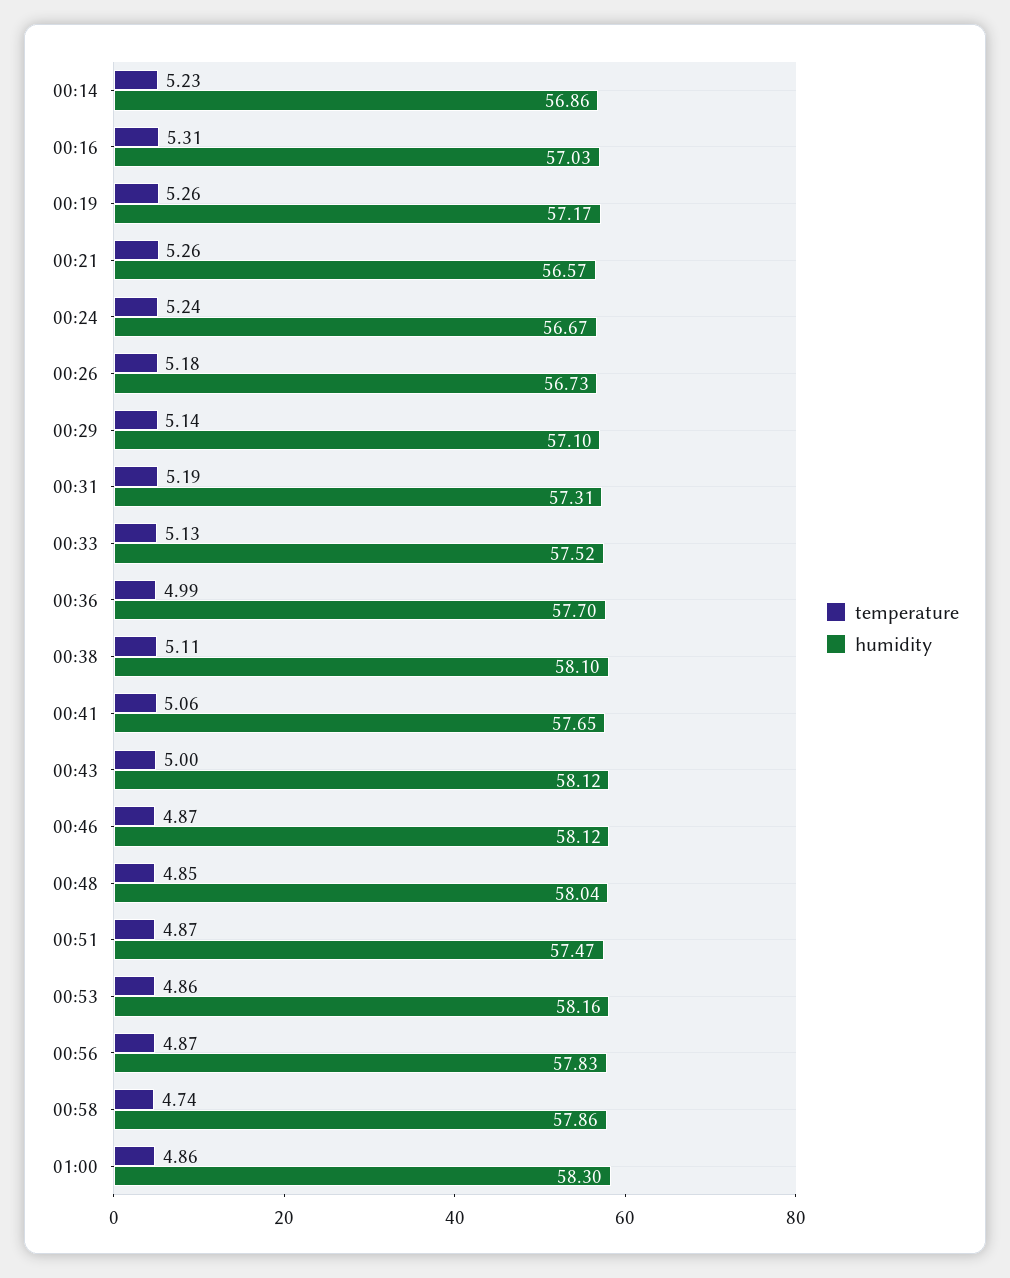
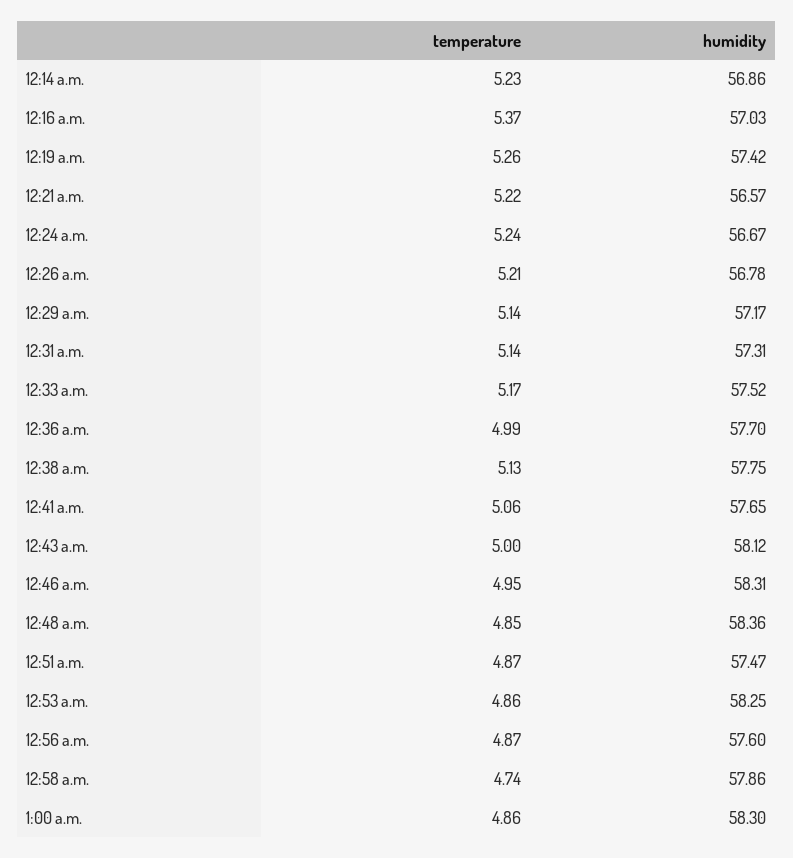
temperature, 00:16: 5.31 -> 5.37
humidity, 00:19: 57.17 -> 57.42
temperature, 00:21: 5.26 -> 5.22
temperature, 00:26: 5.18 -> 5.21
humidity, 00:26: 56.73 -> 56.78
humidity, 00:29: 57.1 -> 57.17
temperature, 00:31: 5.19 -> 5.14
temperature, 00:33: 5.13 -> 5.17
temperature, 00:38: 5.11 -> 5.13
humidity, 00:38: 58.1 -> 57.75
temperature, 00:46: 4.87 -> 4.95
humidity, 00:46: 58.12 -> 58.31
humidity, 00:48: 58.04 -> 58.36
humidity, 00:53: 58.16 -> 58.25
humidity, 00:56: 57.83 -> 57.6

